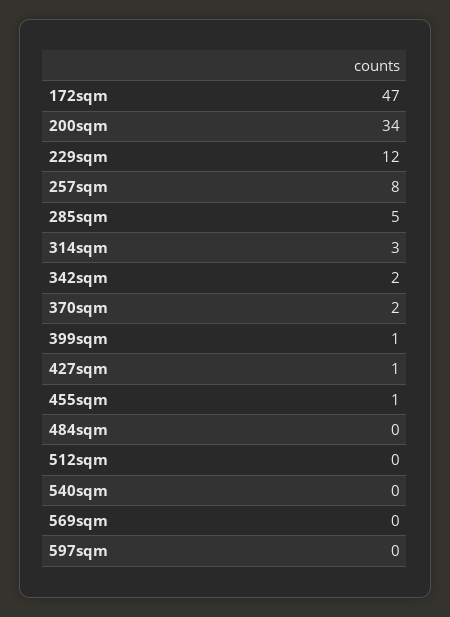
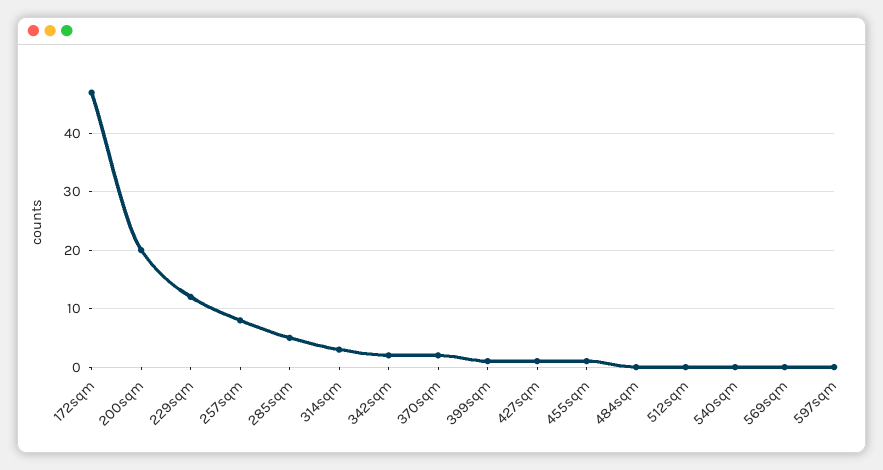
200sqm: 34 -> 20

